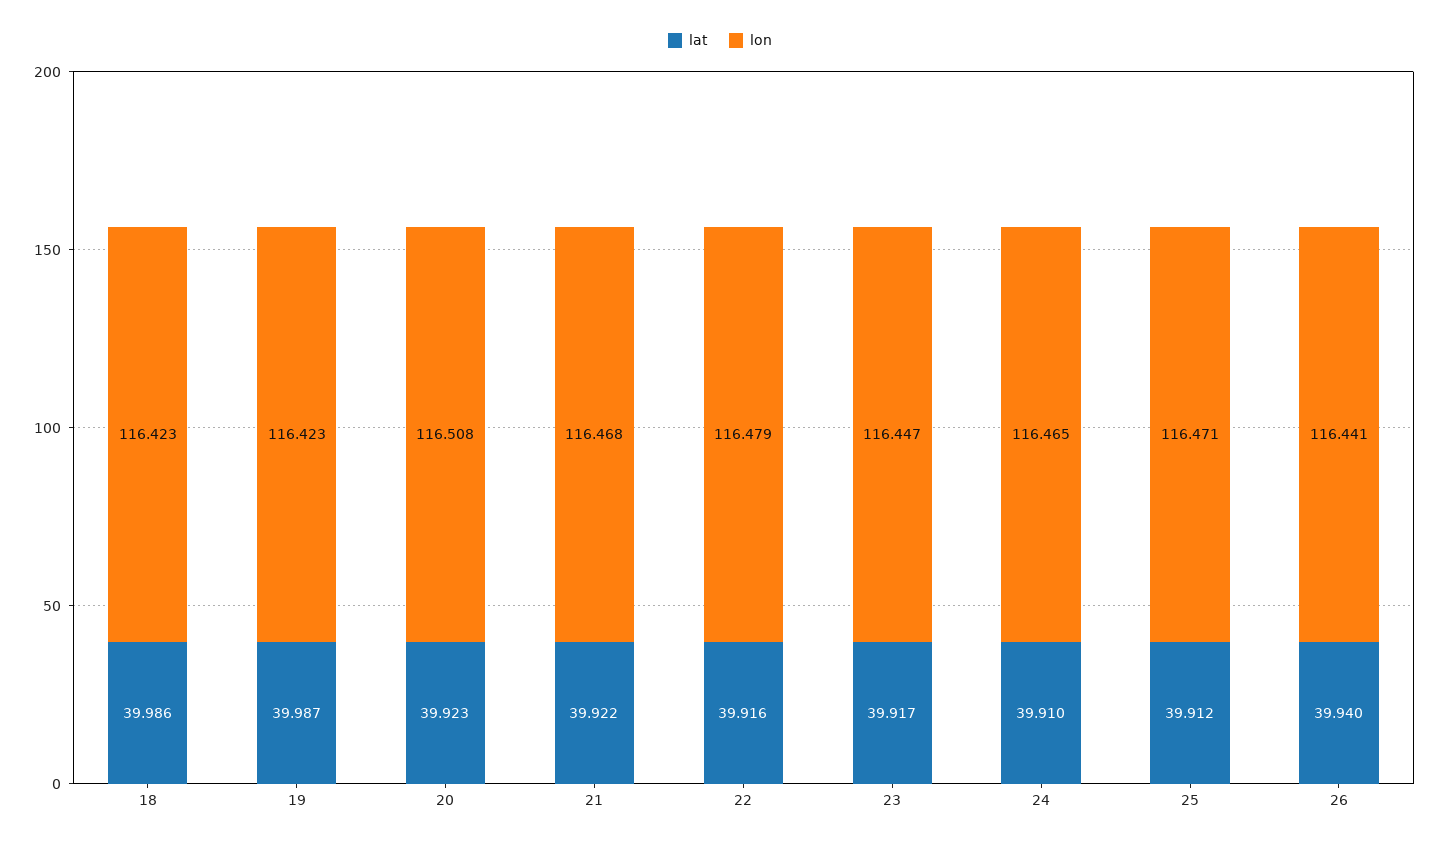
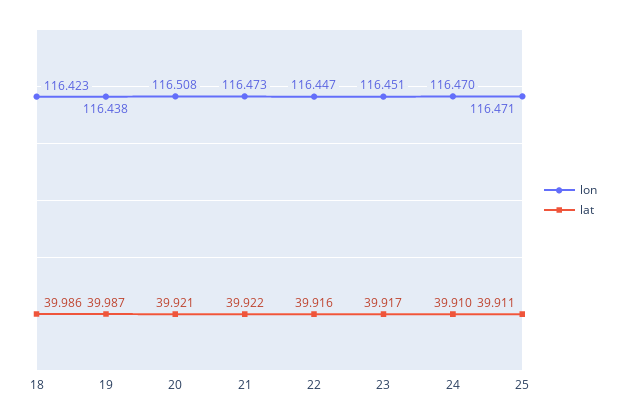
lon, 19: 116.423 -> 116.438
lat, 20: 39.923 -> 39.921
lon, 21: 116.468 -> 116.473
lon, 22: 116.479 -> 116.447
lon, 23: 116.447 -> 116.451
lon, 24: 116.465 -> 116.47
lat, 25: 39.912 -> 39.911
lat, 26: 39.94 -> none
lon, 26: 116.441 -> none

